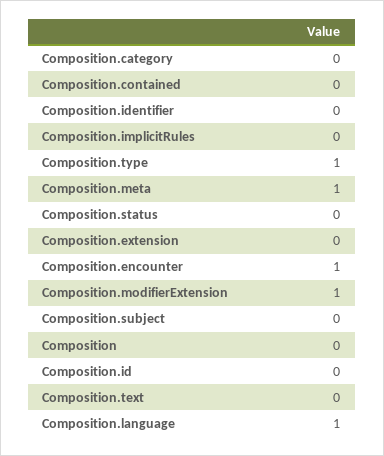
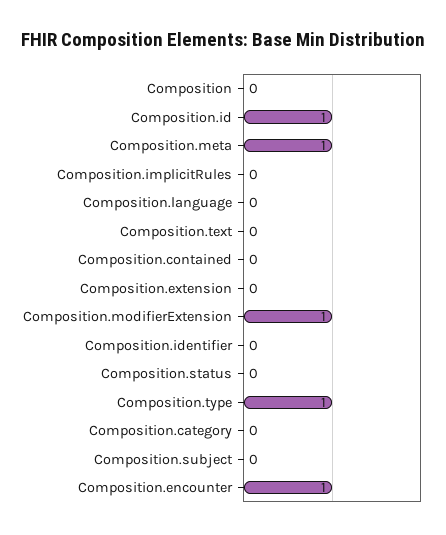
Composition.id: 0 -> 1
Composition.language: 1 -> 0

